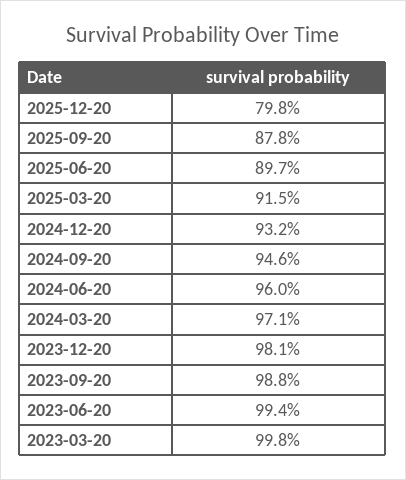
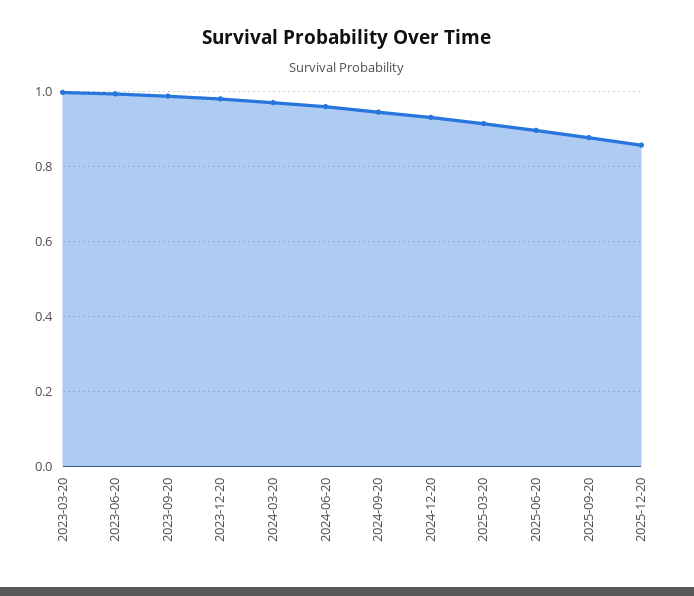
2025-12-20: 0.798 -> 0.86

